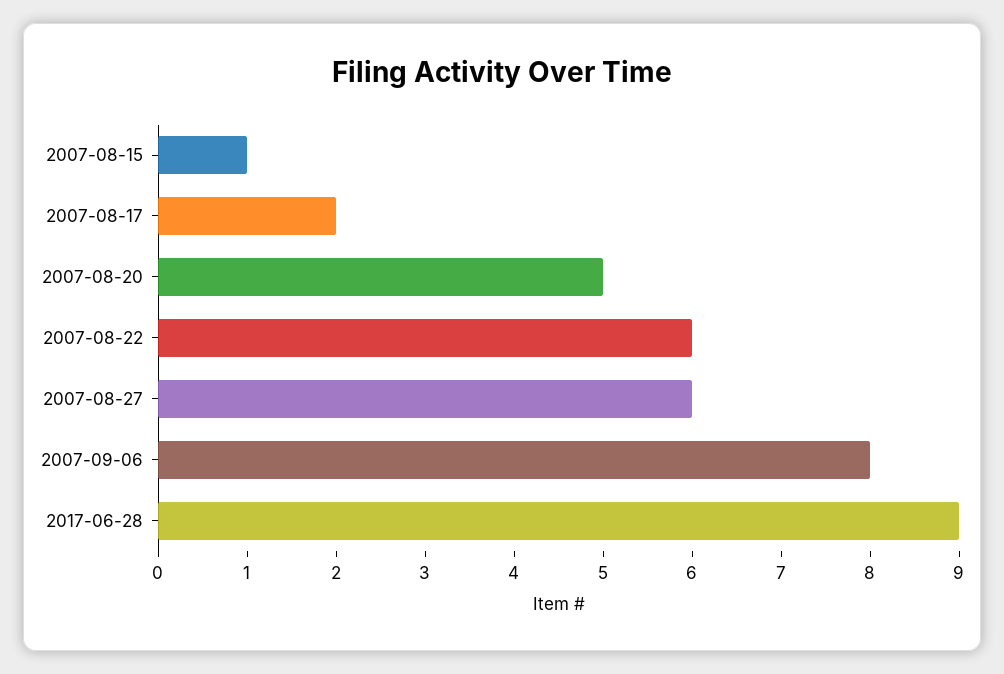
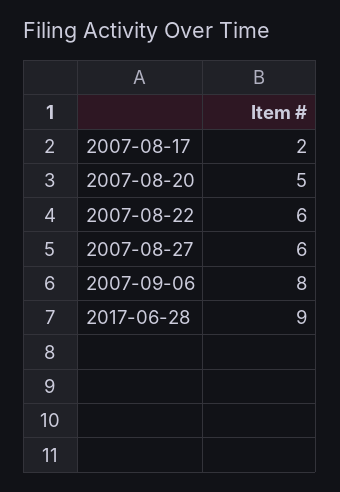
2007-08-15: 1 -> none

